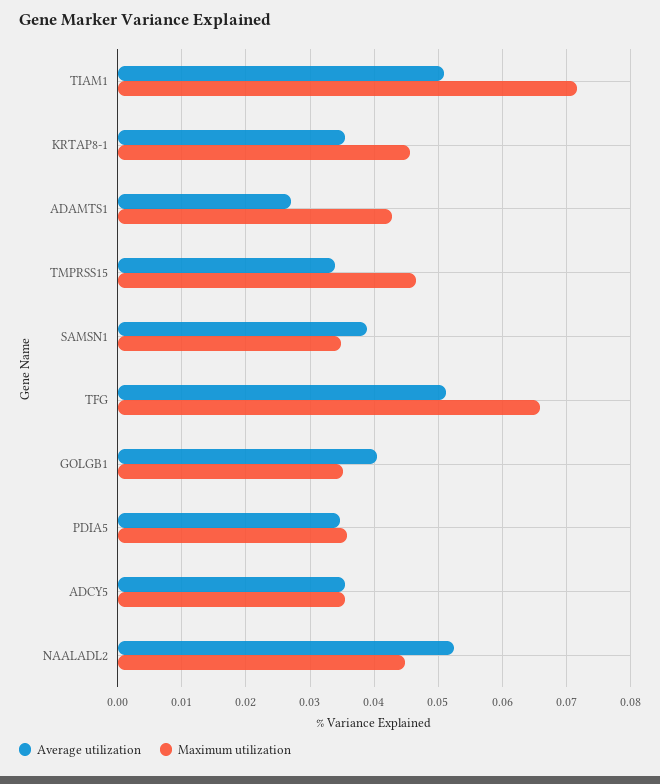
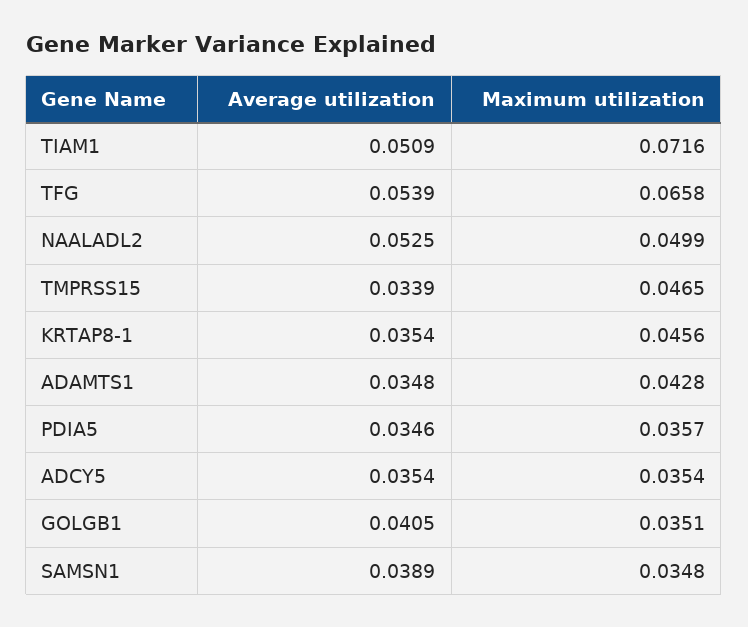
Average utilization, ADAMTS1: 0.027 -> 0.0348
Average utilization, TFG: 0.051 -> 0.0539
Maximum utilization, NAALADL2: 0.045 -> 0.0499

